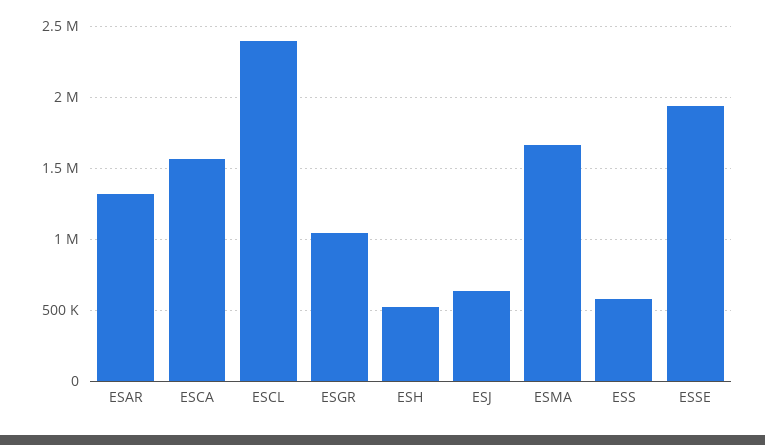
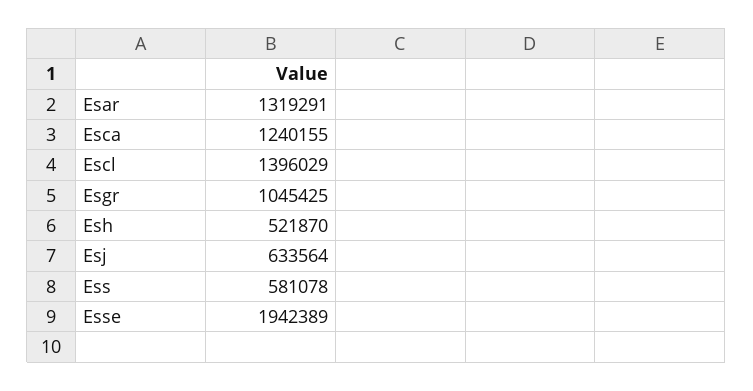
ESCA: 1550000 -> 1240155
ESCL: 2400000 -> 1396029
ESMA: 1650000 -> none

